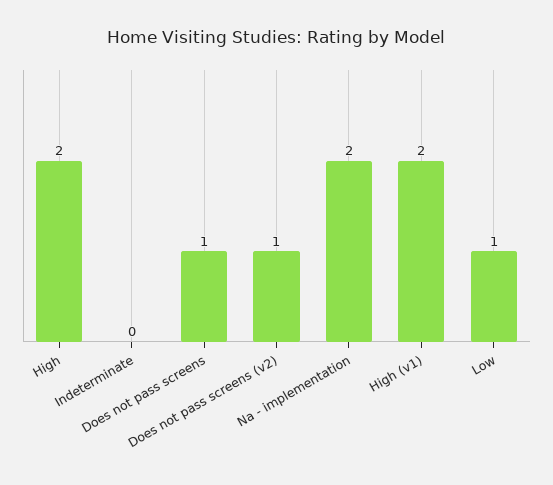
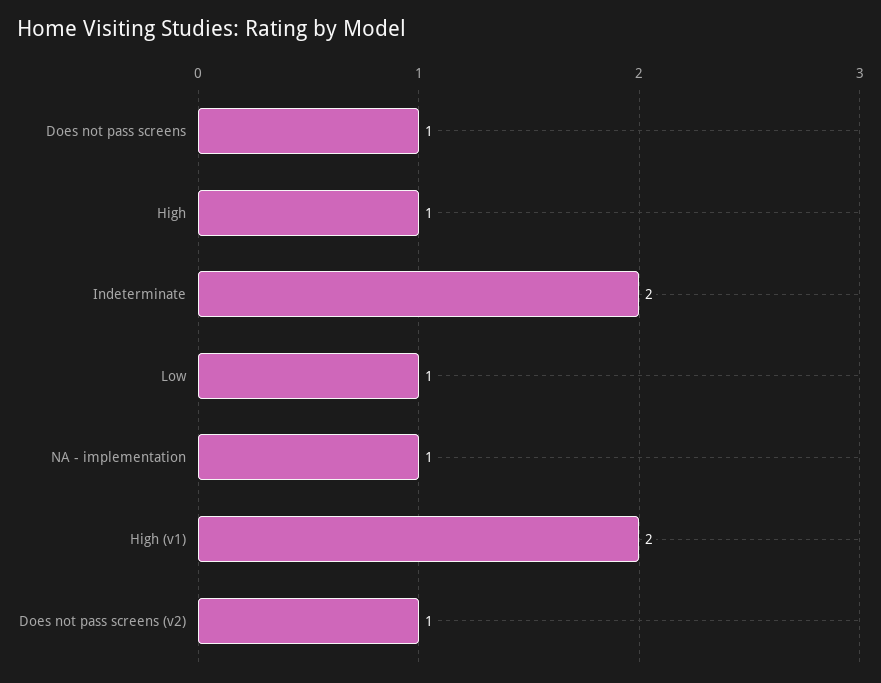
High: 2 -> 1
Indeterminate: 0 -> 2
Na - implementation: 2 -> 1

